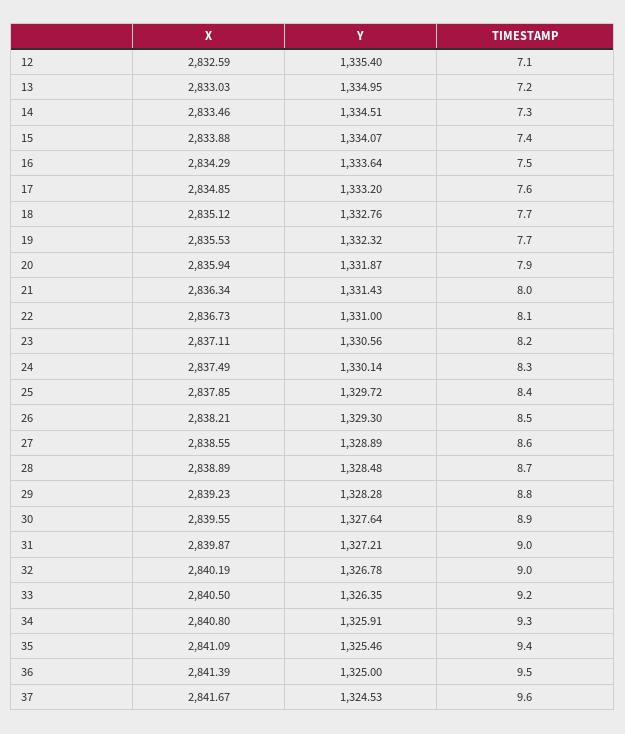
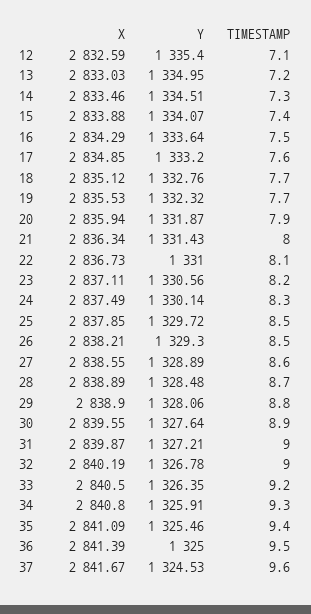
TIMESTAMP, 25: 8.4 -> 8.5
X, 29: 2839.23 -> 2838.9
Y, 29: 1328.28 -> 1328.06

